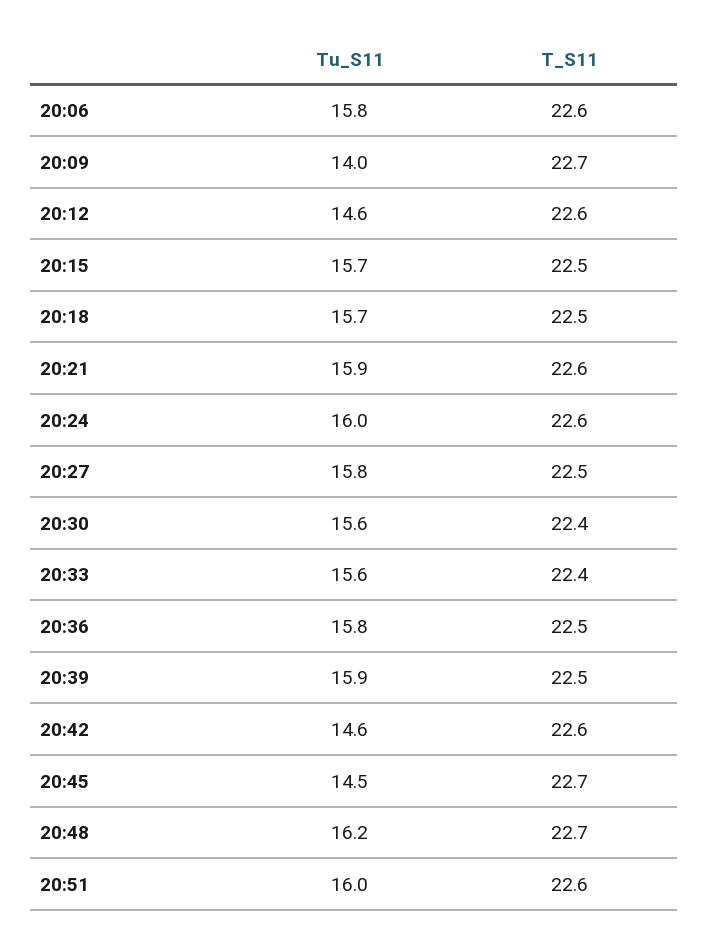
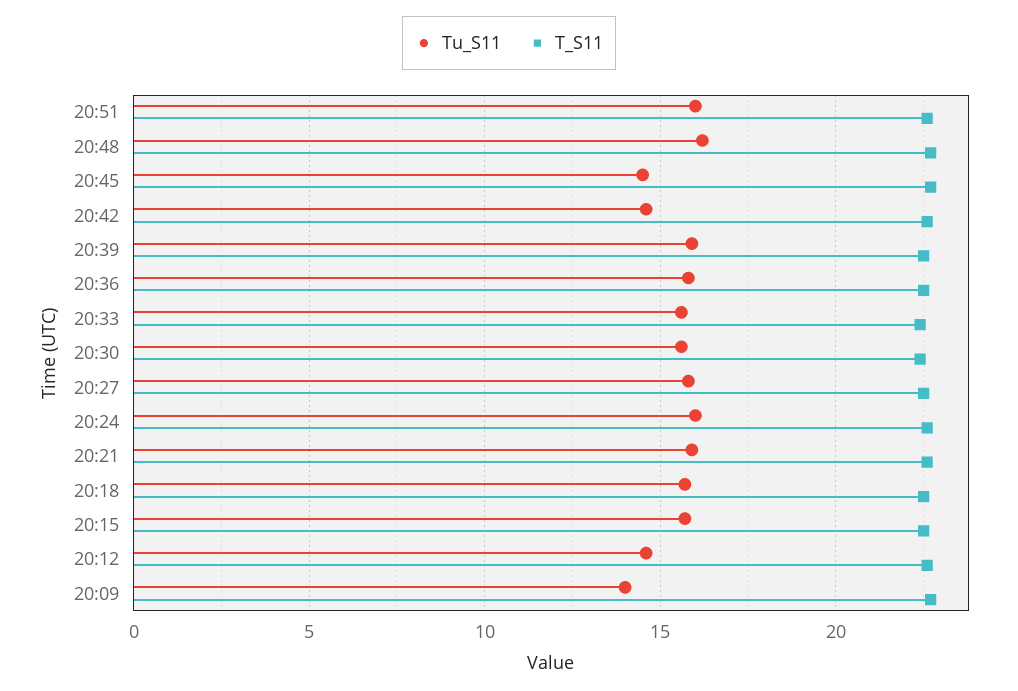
Tu_S11, 20:06: 15.8 -> none
T_S11, 20:06: 22.6 -> none

